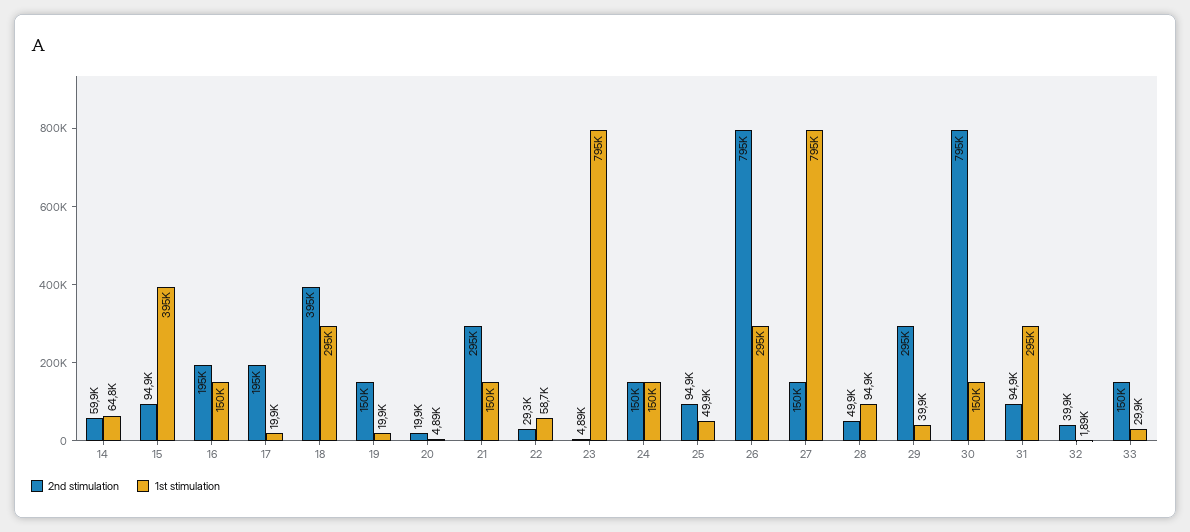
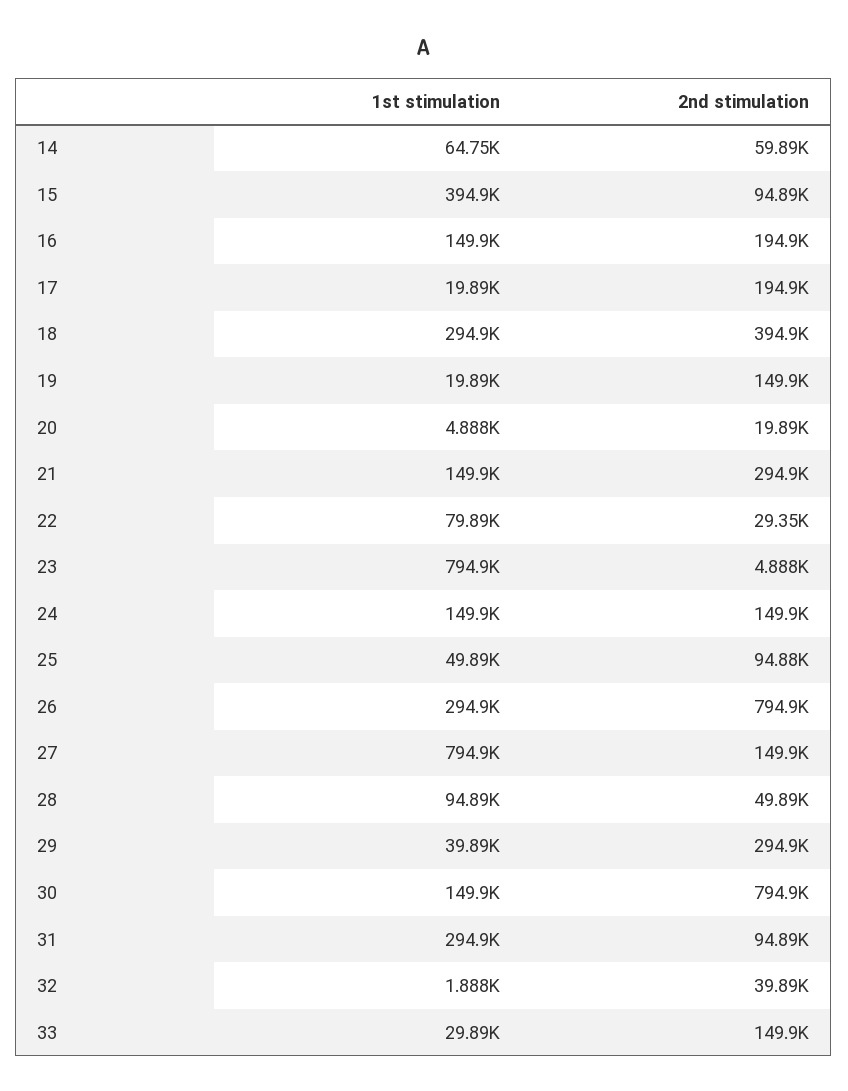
1st stimulation, 22: 58700 -> 79890

